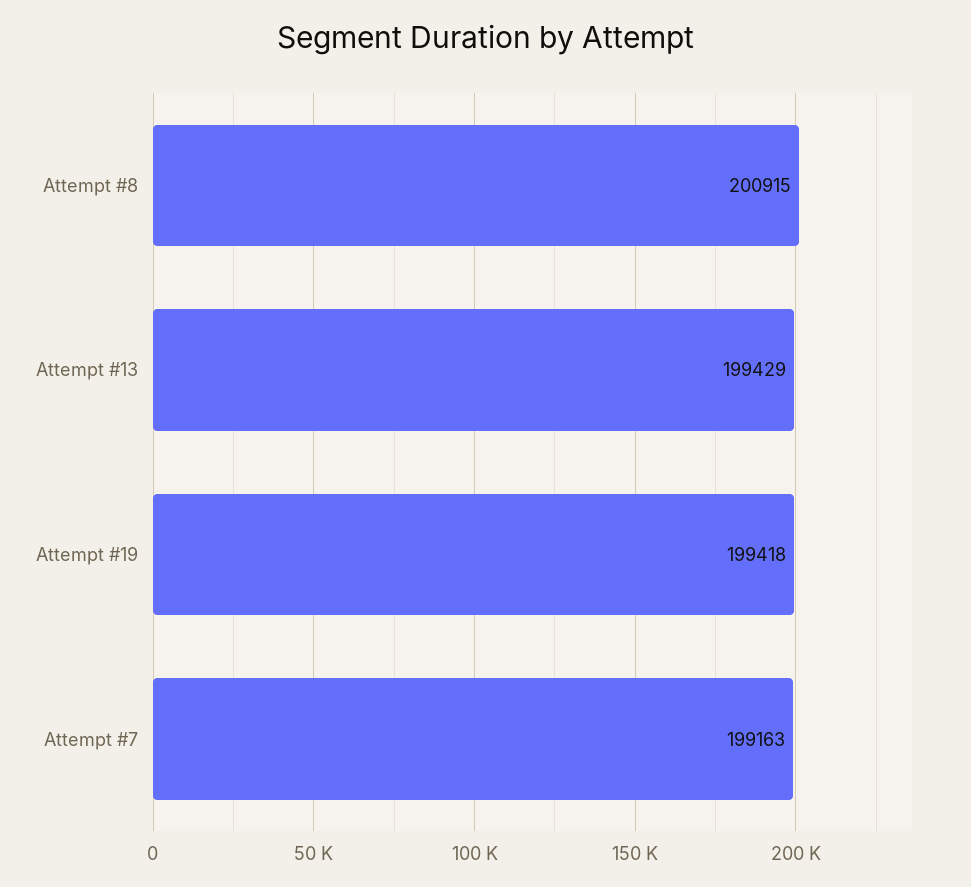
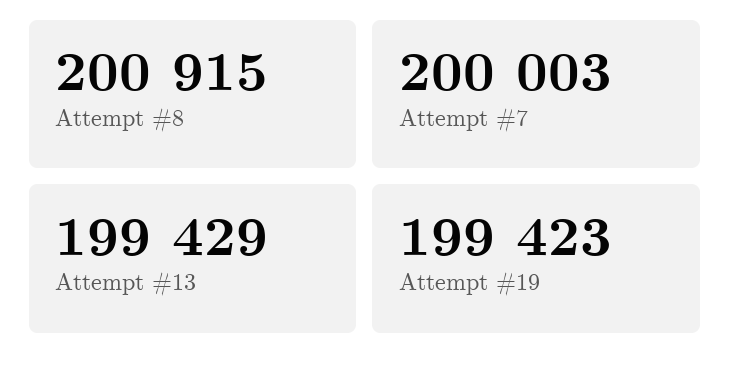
Attempt #19: 199418 -> 199423
Attempt #7: 199163 -> 200003

